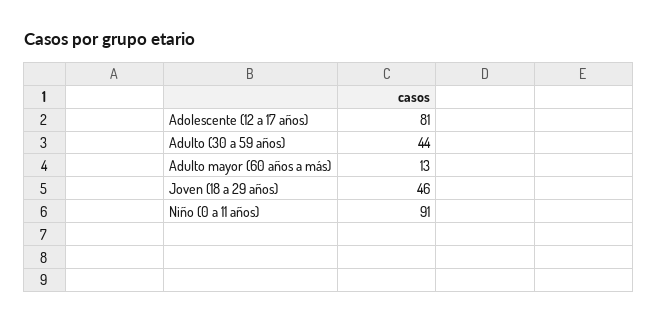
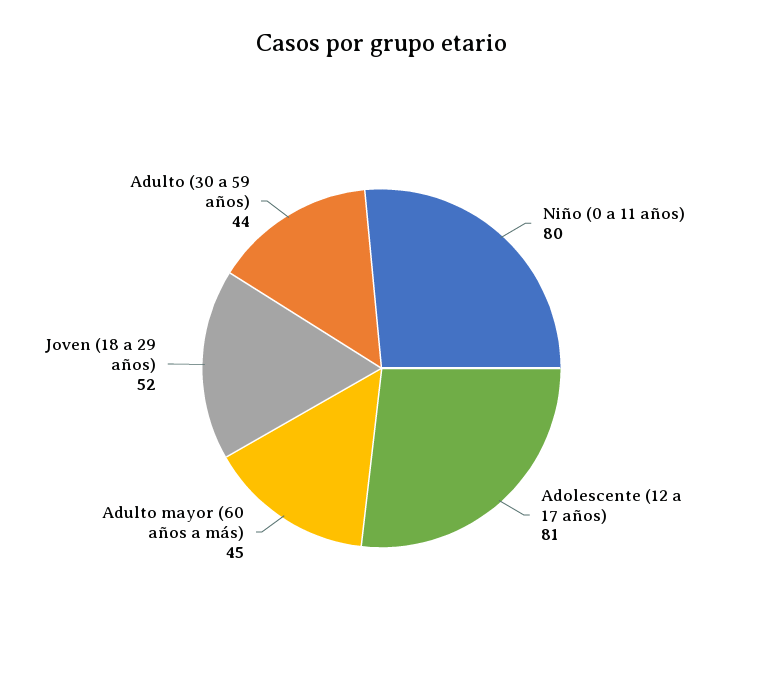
Adulto mayor (60 años a más): 13 -> 45
Joven (18 a 29 años): 46 -> 52
Niño (0 a 11 años): 91 -> 80

